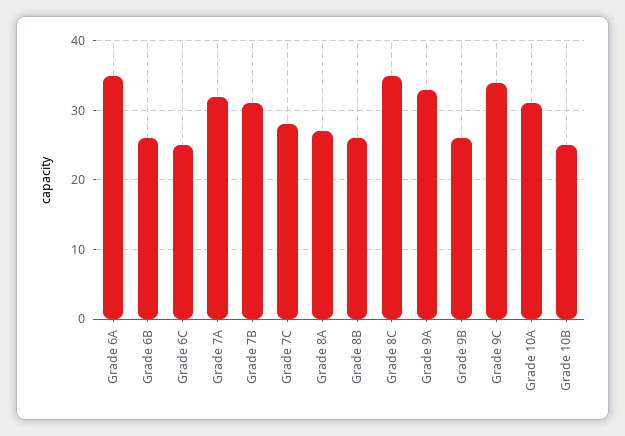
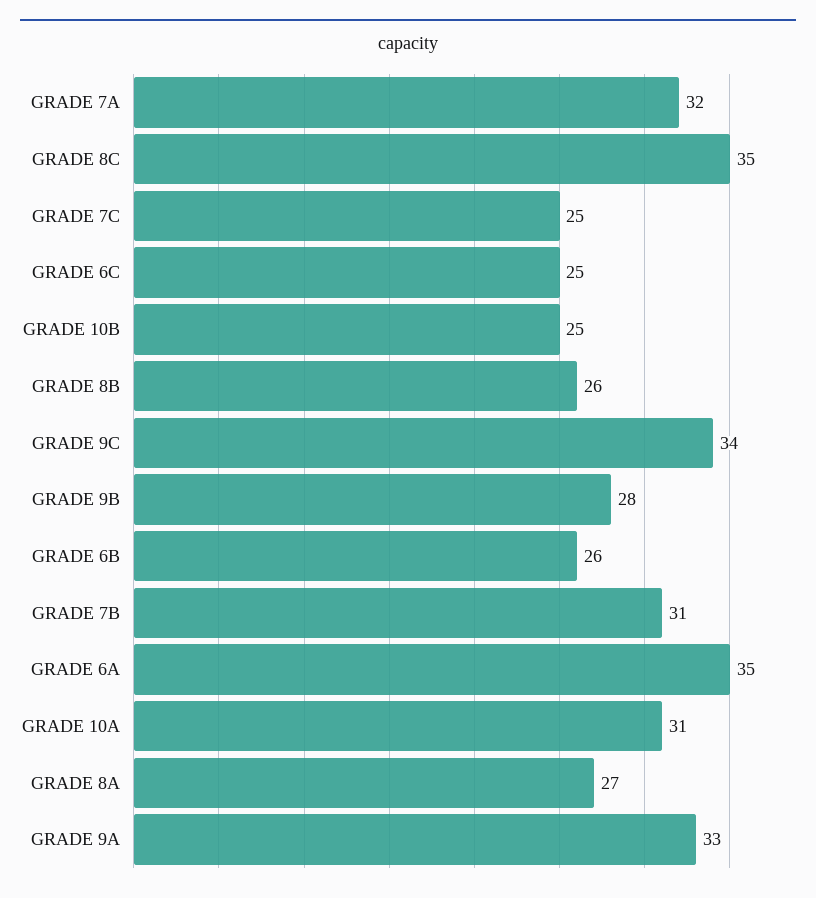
Grade 7C: 28 -> 25
Grade 9B: 26 -> 28

